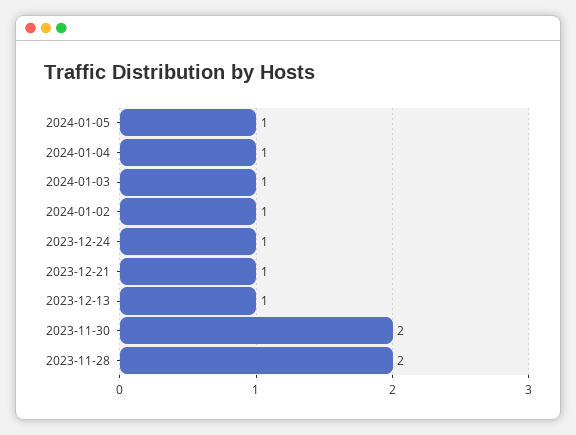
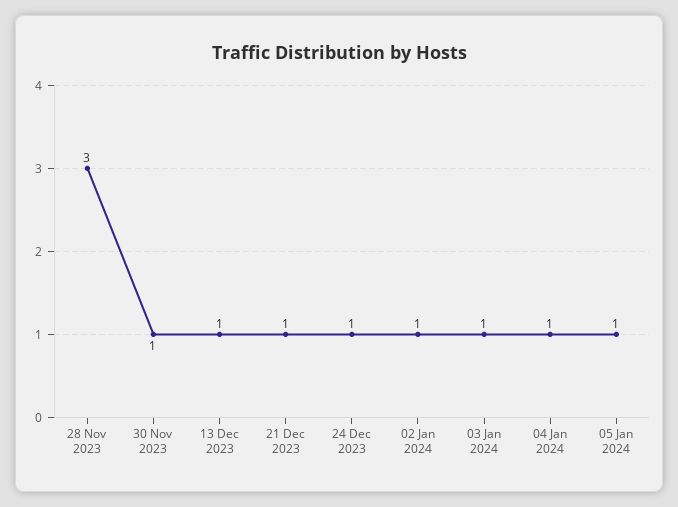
2023-11-30: 2 -> 1
2023-11-28: 2 -> 3

